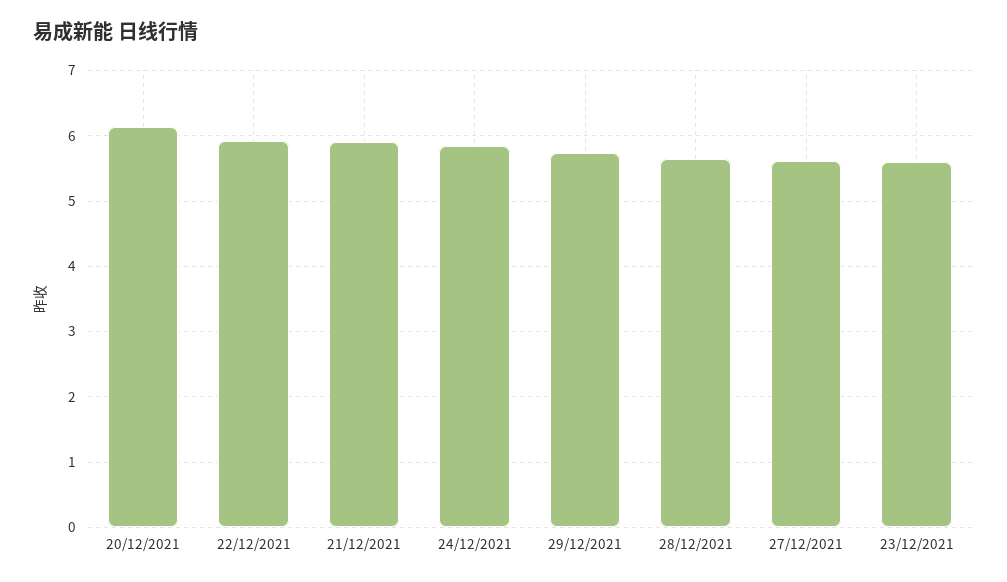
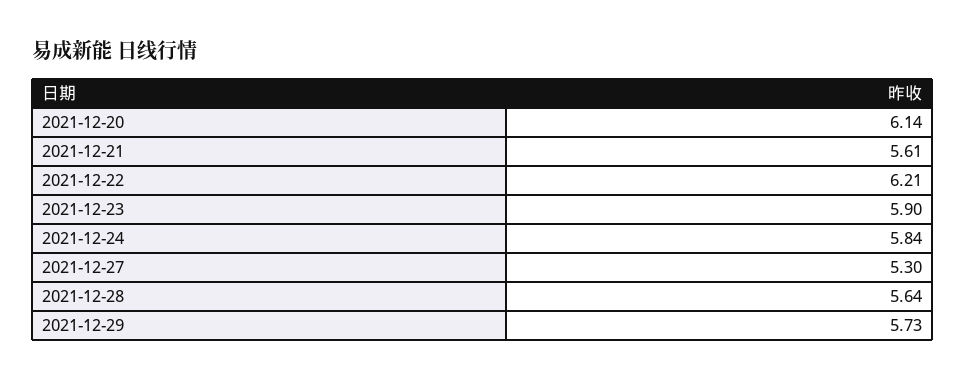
22/12/2021: 5.9 -> 6.21
21/12/2021: 5.9 -> 5.61
27/12/2021: 5.6 -> 5.3
23/12/2021: 5.6 -> 5.9

